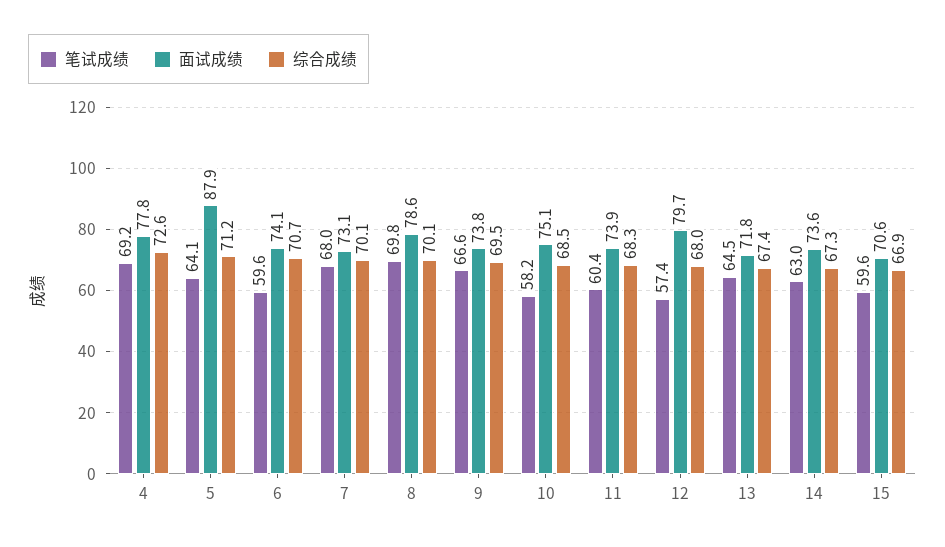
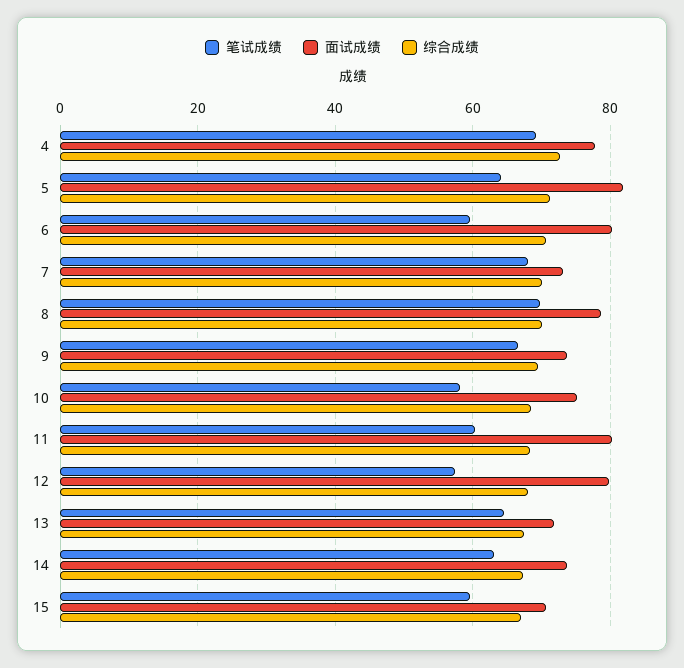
面试成绩, 5: 87.9 -> 82
面试成绩, 6: 74.1 -> 80
面试成绩, 11: 73.9 -> 80

